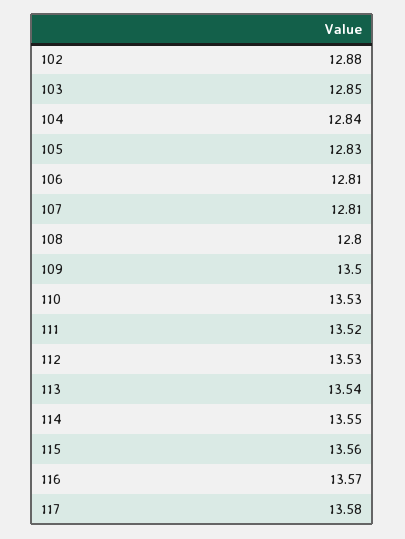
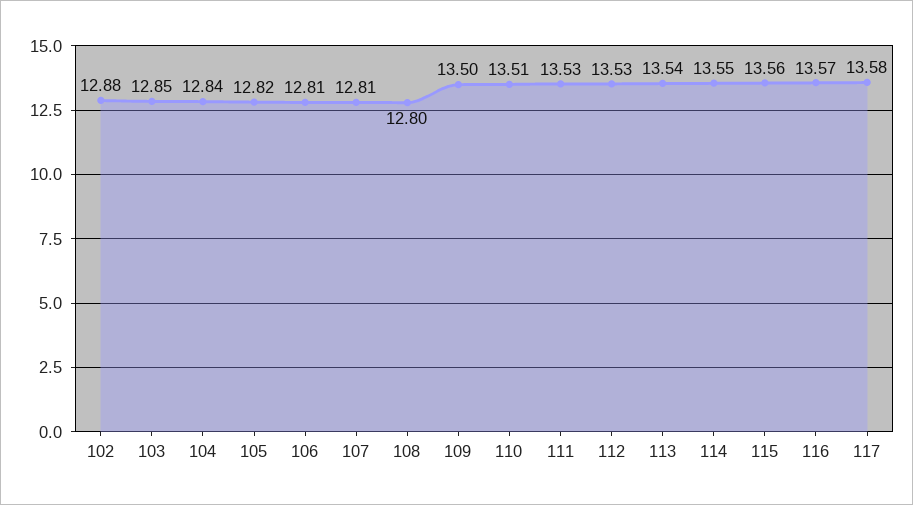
105: 12.83 -> 12.82
110: 13.53 -> 13.51
111: 13.52 -> 13.53

